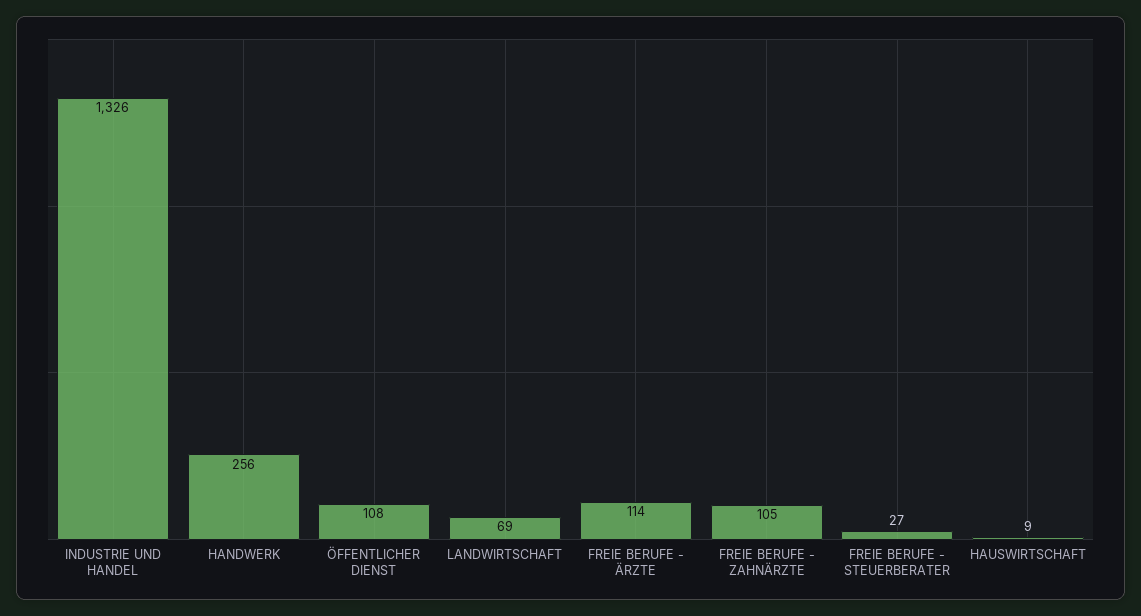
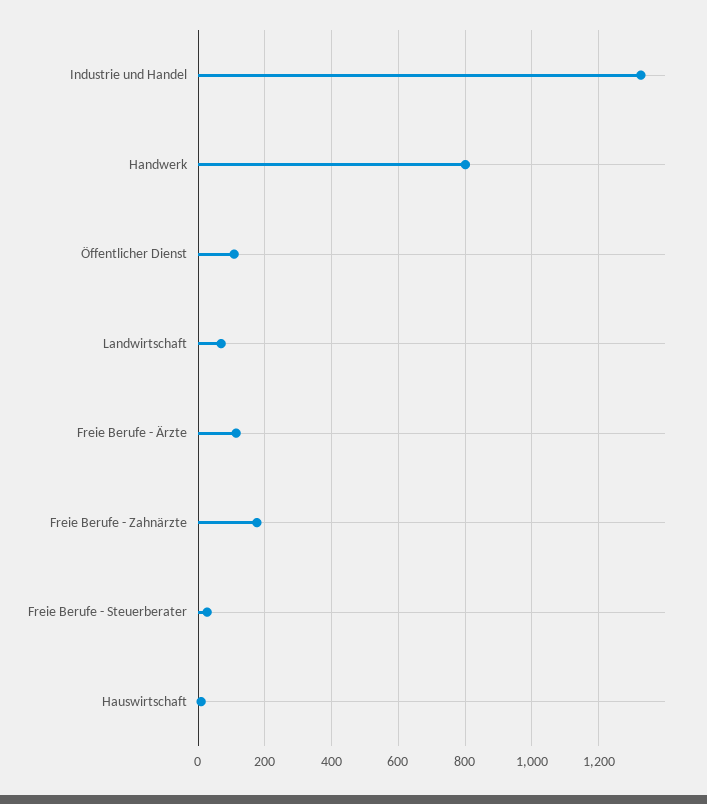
HANDWERK: 256 -> 800
FREIE BERUFE - ZAHNÄRZTE: 105 -> 180

